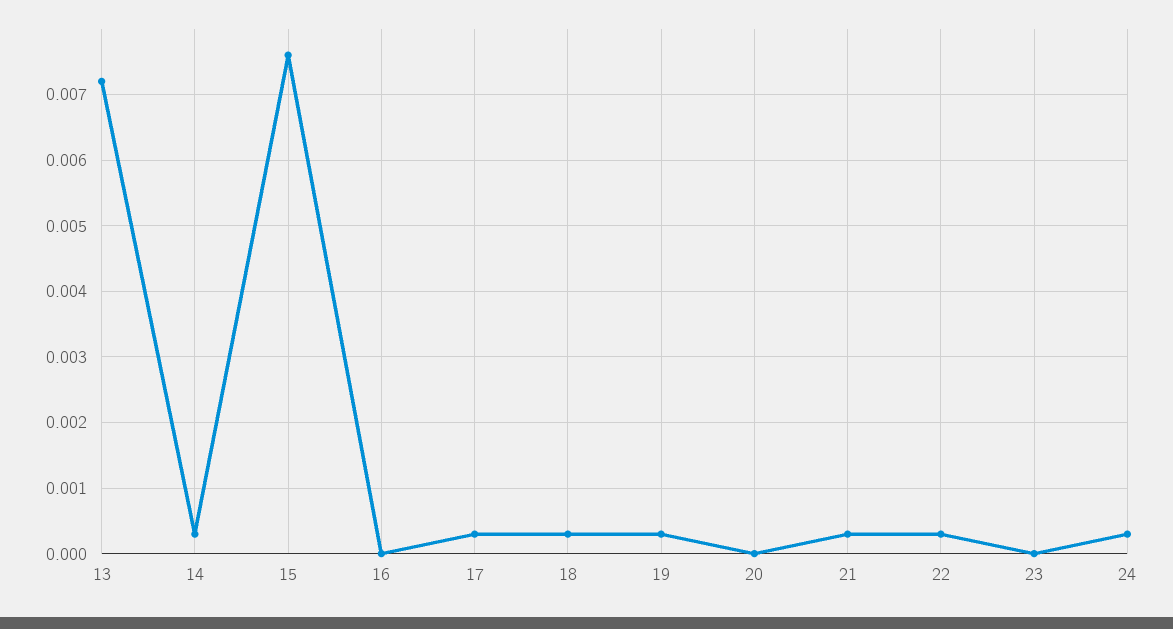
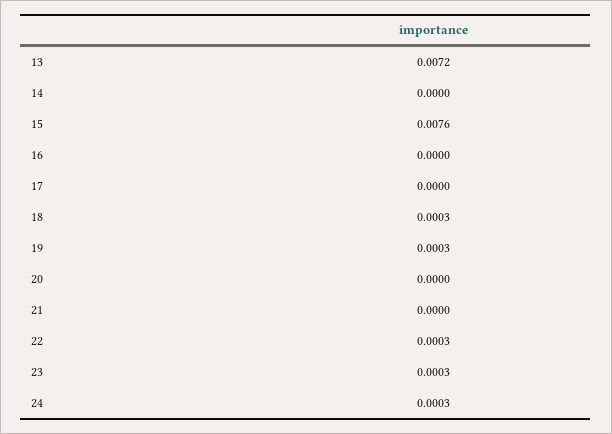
14: 0.0003 -> 0
17: 0.0003 -> 0
21: 0.0003 -> 0
23: 0 -> 0.0003

